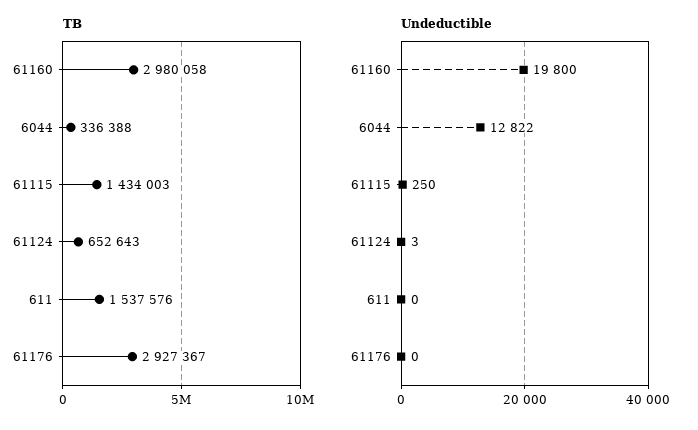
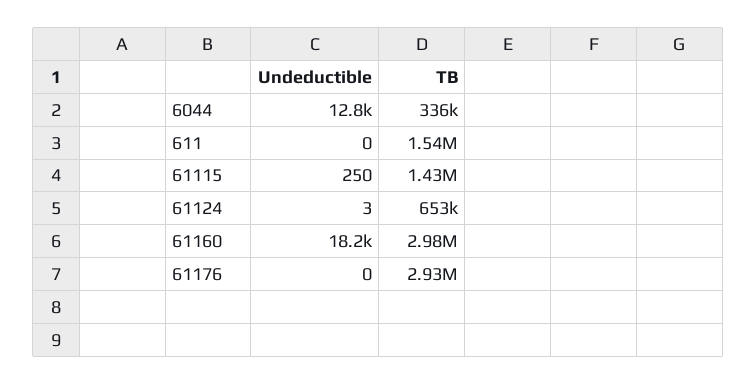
Undeductible, 61160: 19800 -> 18200

